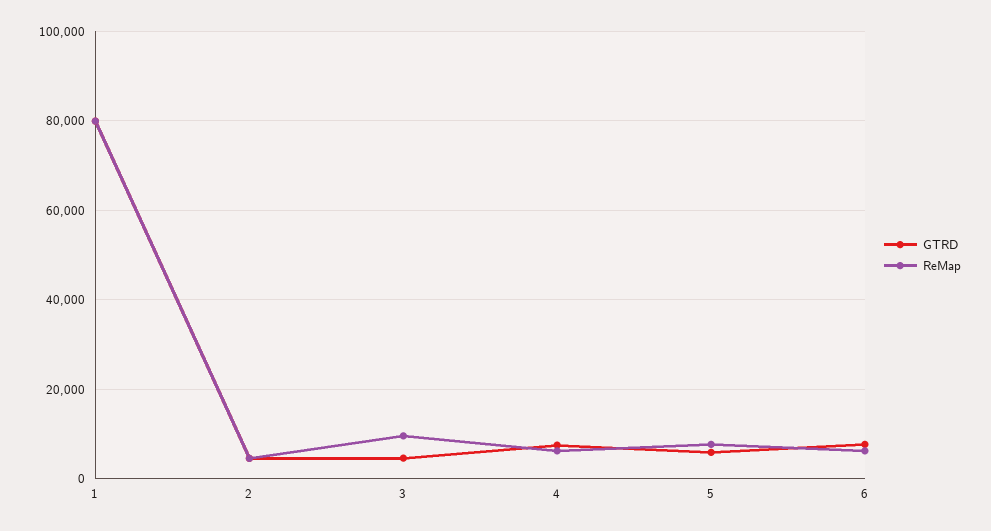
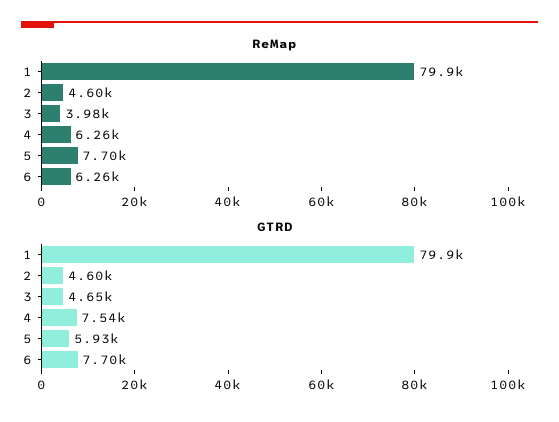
ReMap, 3: 10000 -> 3980

